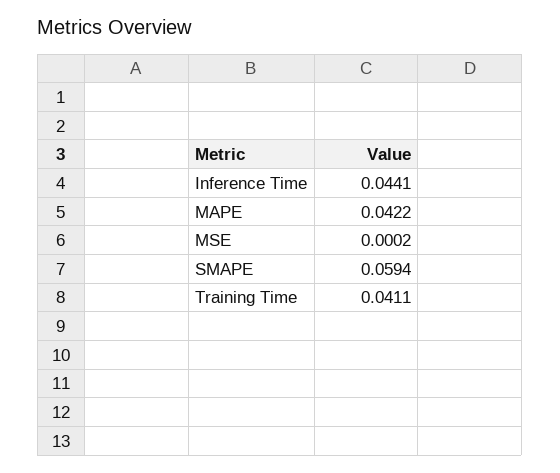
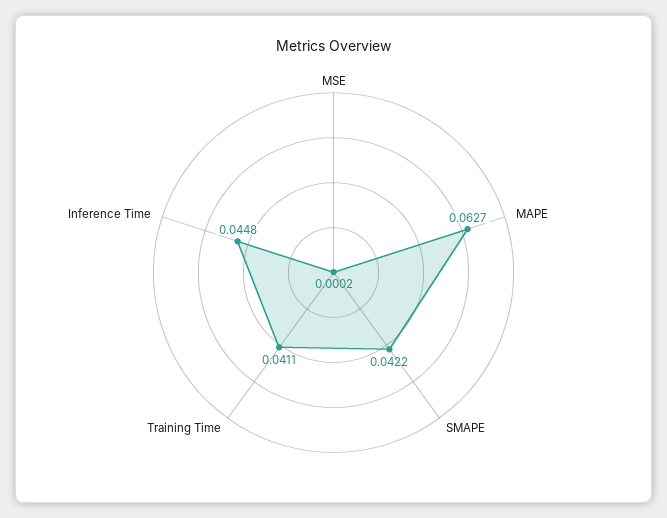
Inference Time: 0.0441 -> 0.0448
MAPE: 0.0422 -> 0.0627
SMAPE: 0.0594 -> 0.0422

